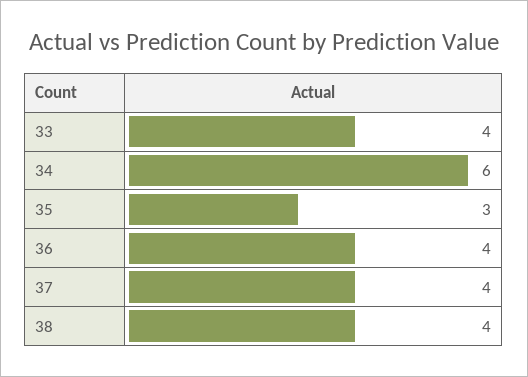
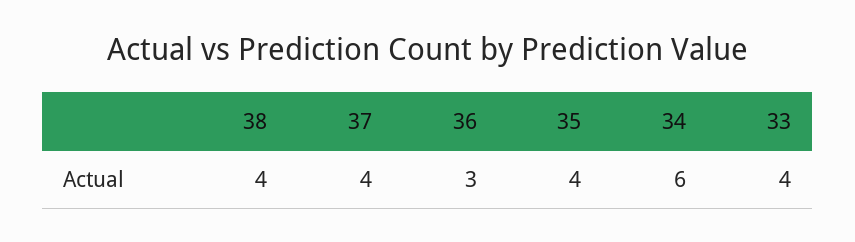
35: 3 -> 4
36: 4 -> 3

